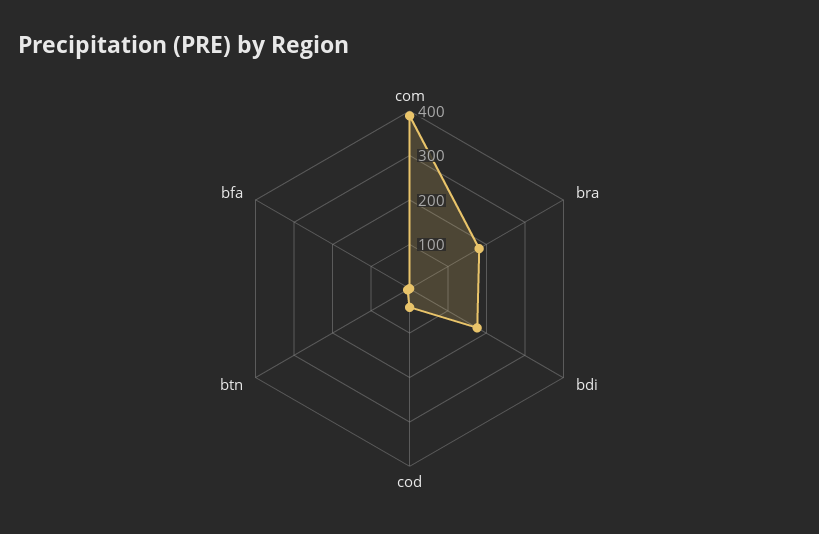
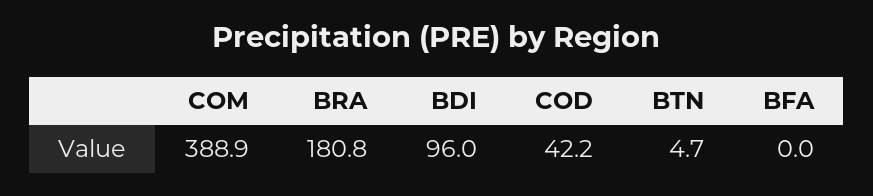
bdi: 180 -> 96

